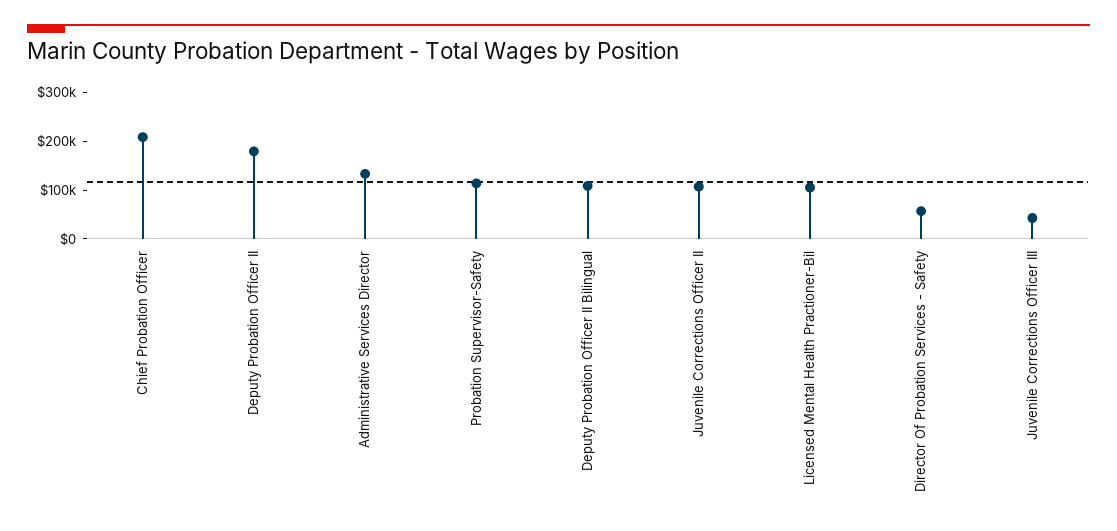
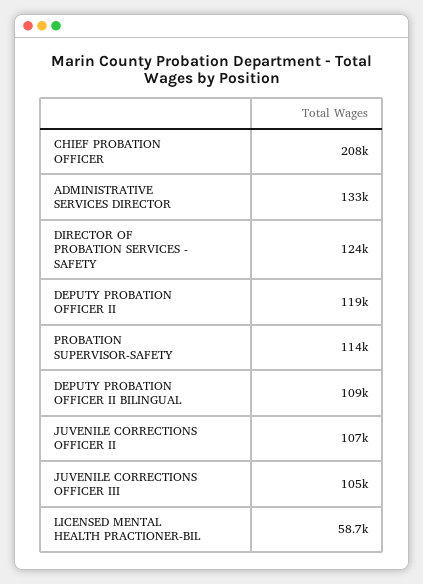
Deputy Probation Officer II: 180000 -> 119000
Licensed Mental Health Practioner-Bil: 100000 -> 58700
Director Of Probation Services - Safety: 60000 -> 124000
Juvenile Corrections Officer III: 40000 -> 105000

